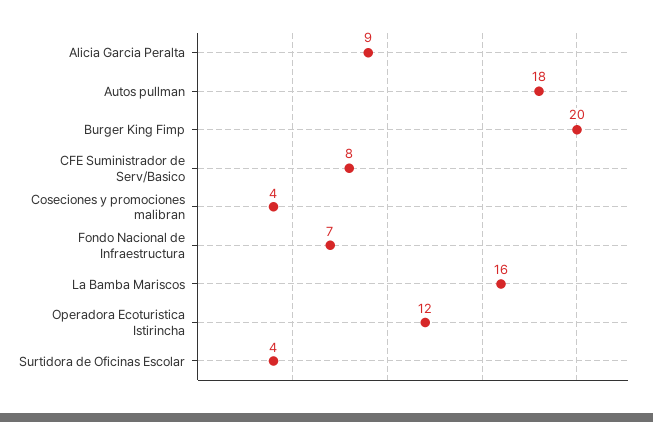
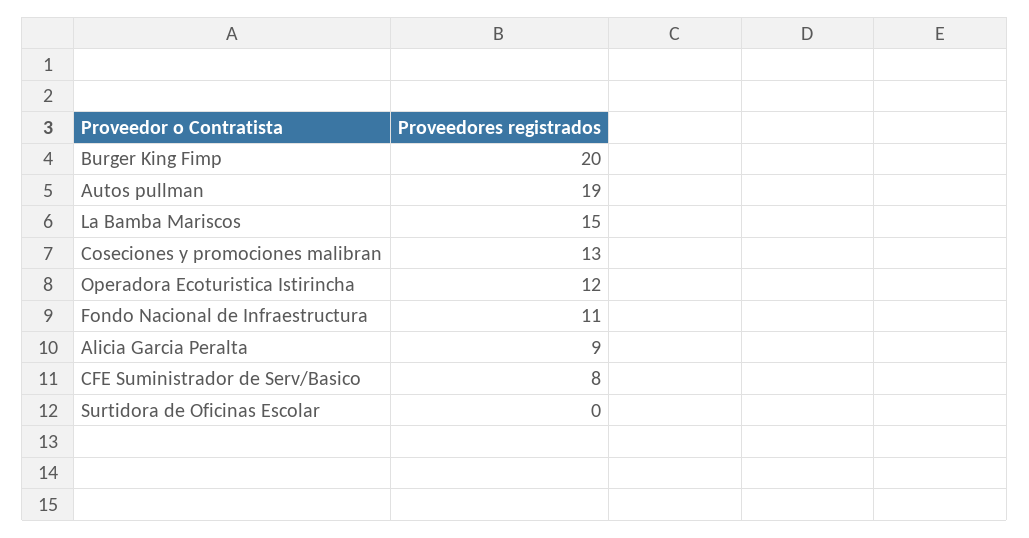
Autos pullman: 18 -> 19
Coseciones y promociones malibran: 4 -> 13
Fondo Nacional de Infraestructura: 7 -> 11
La Bamba Mariscos: 16 -> 15
Surtidora de Oficinas Escolar: 4 -> 0

